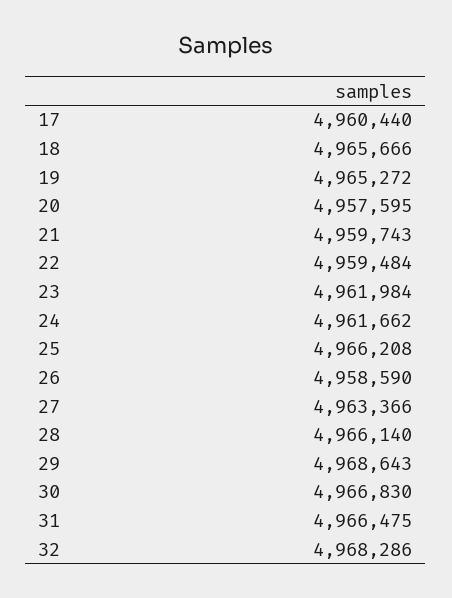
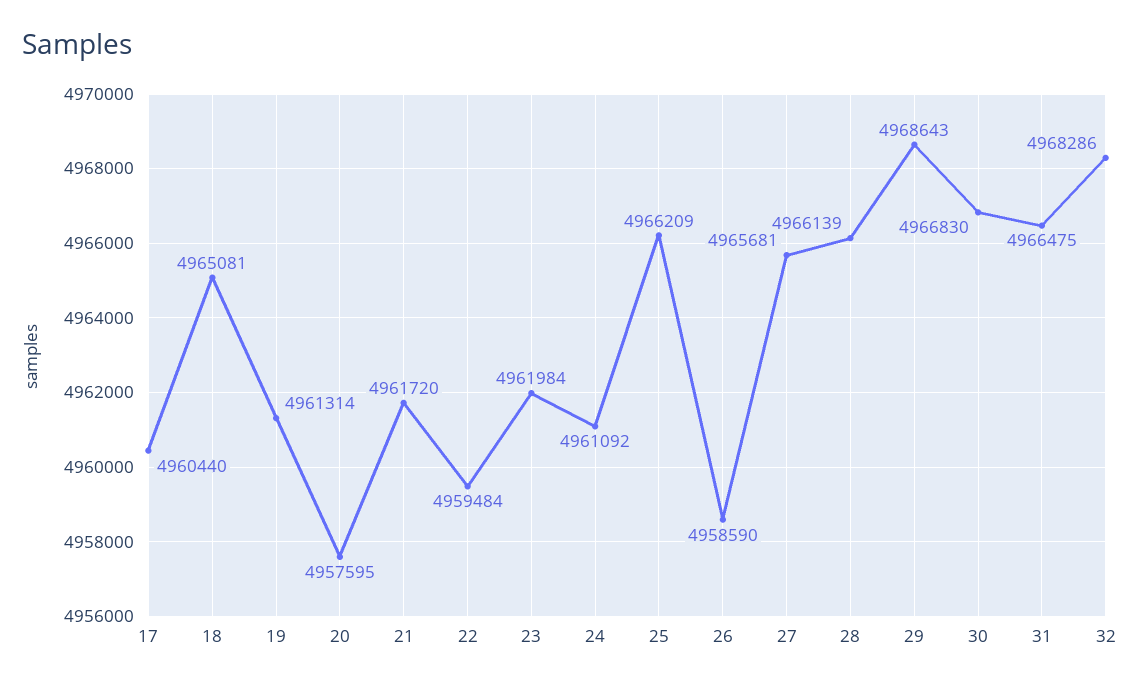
18: 4965666 -> 4965081
19: 4965272 -> 4961314
21: 4959743 -> 4961720
24: 4961662 -> 4961092
25: 4966208 -> 4966209
27: 4963366 -> 4965681
28: 4966140 -> 4966139

